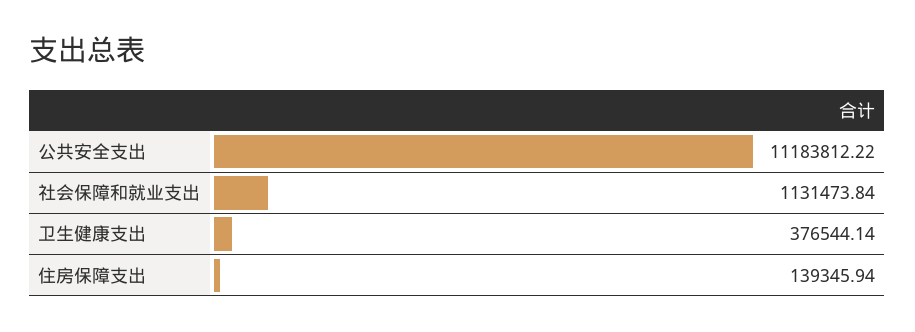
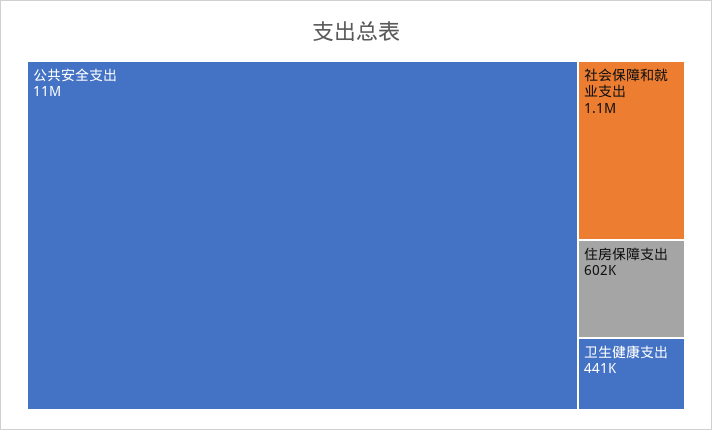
卫生健康支出: 376544.14 -> 441000
住房保障支出: 139345.94 -> 602000

